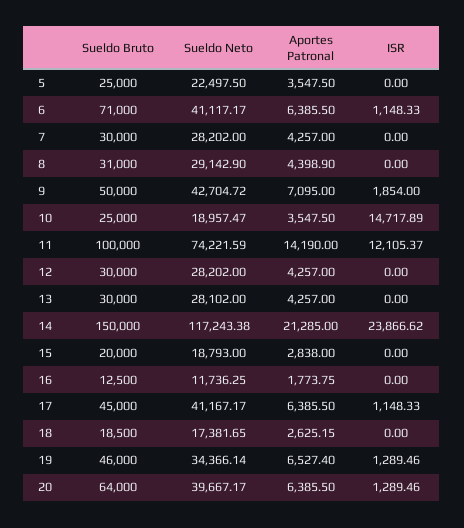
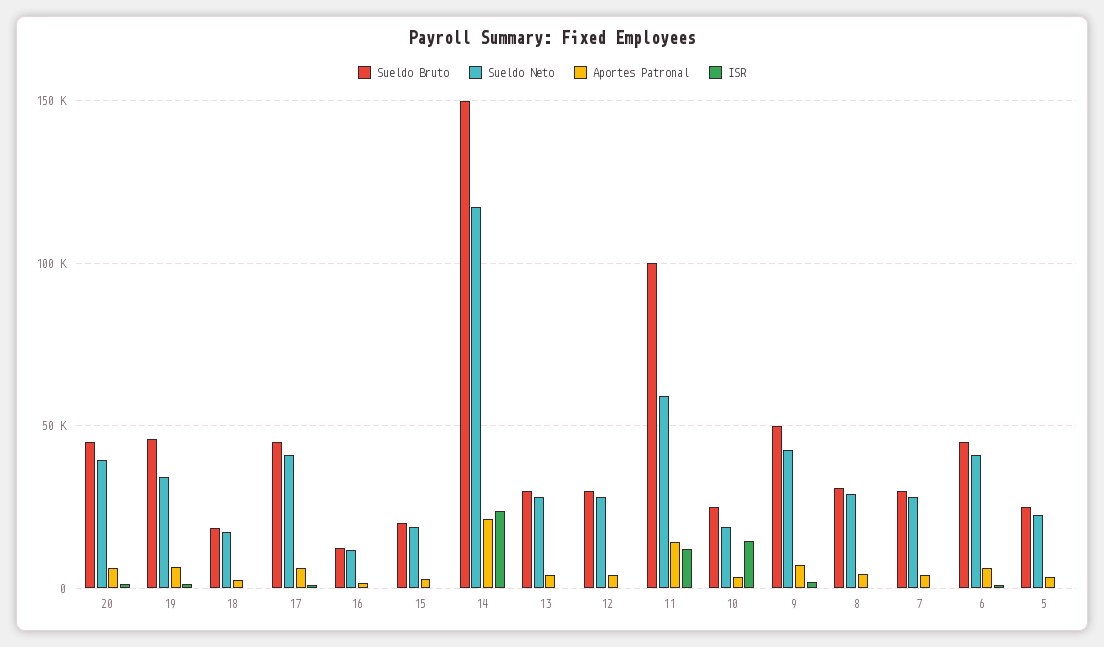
Sueldo Bruto, 6: 71000 -> 45000
Sueldo Neto, 11: 74221.59 -> 60000
Sueldo Bruto, 20: 64000 -> 45000

